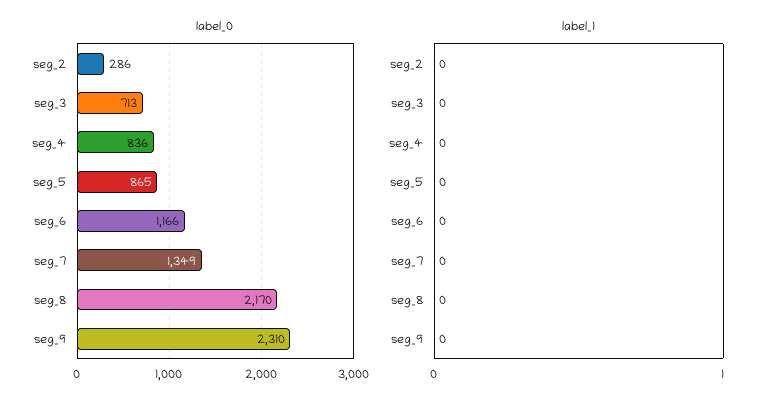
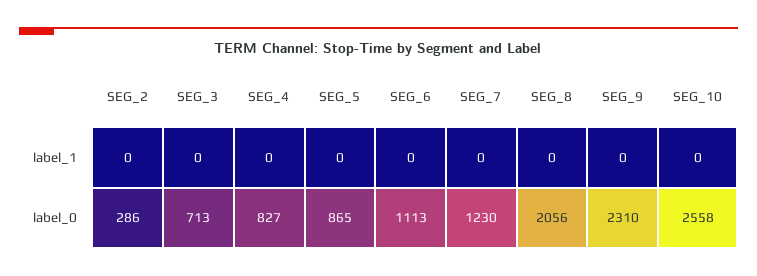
label_0, seg_4: 836 -> 827
label_0, seg_6: 1166 -> 1113
label_0, seg_7: 1349 -> 1230
label_0, seg_8: 2170 -> 2056
label_1, SEG_10: none -> 0
label_0, SEG_10: none -> 2558

